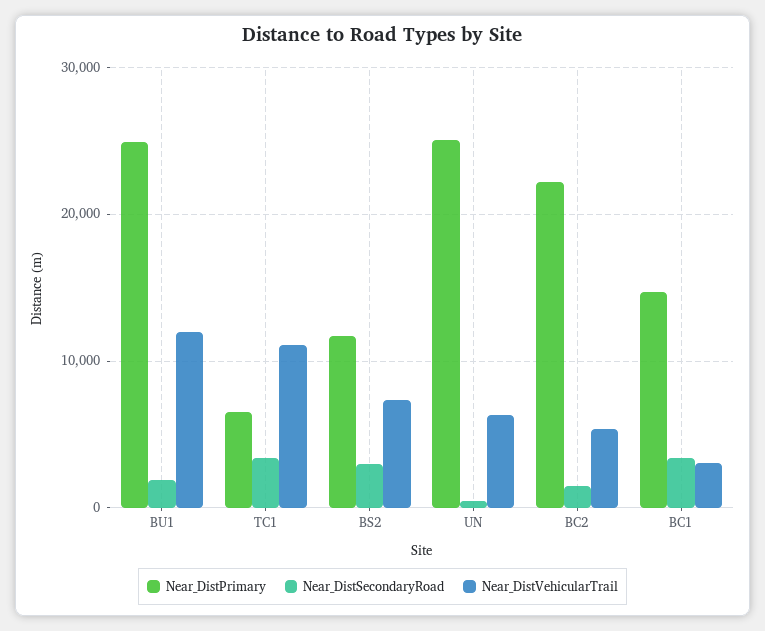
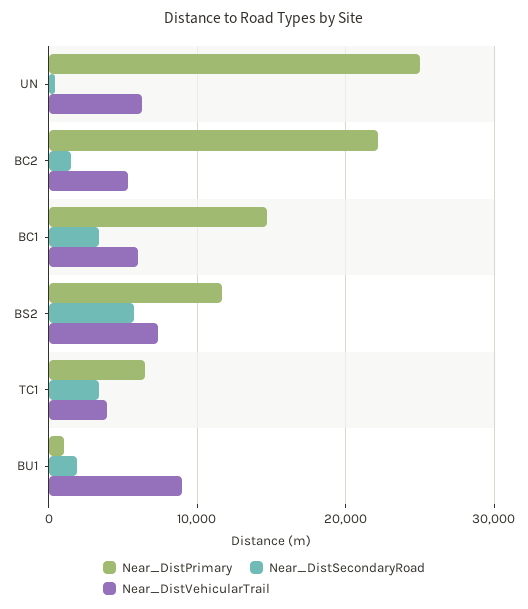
Near_DistPrimary, BU1: 25000 -> 1000
Near_DistVehicularTrail, BU1: 12000 -> 9000
Near_DistVehicularTrail, TC1: 11000 -> 4000
Near_DistSecondaryRoad, BS2: 3000 -> 6000
Near_DistVehicularTrail, BC1: 3000 -> 6000

